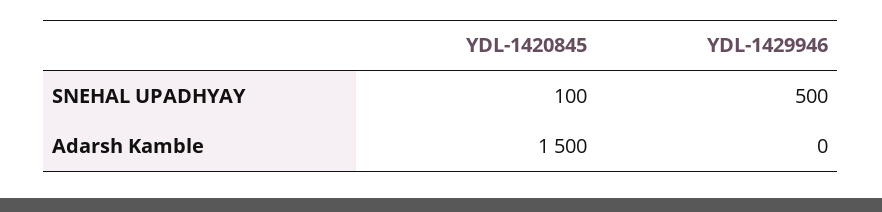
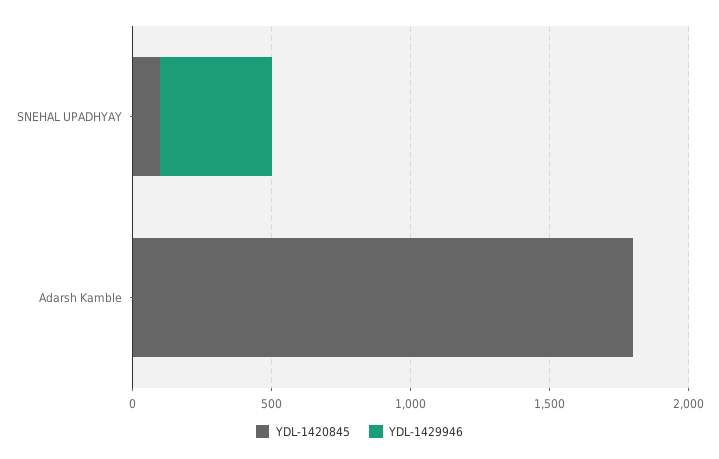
YDL-1429946, SNEHAL UPADHYAY: 500 -> 400
YDL-1420845, Adarsh Kamble: 1500 -> 1800

